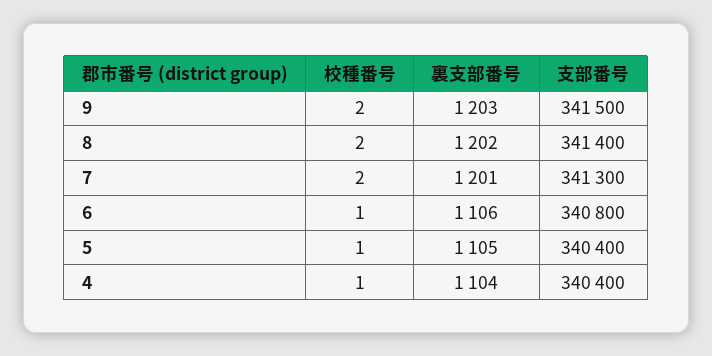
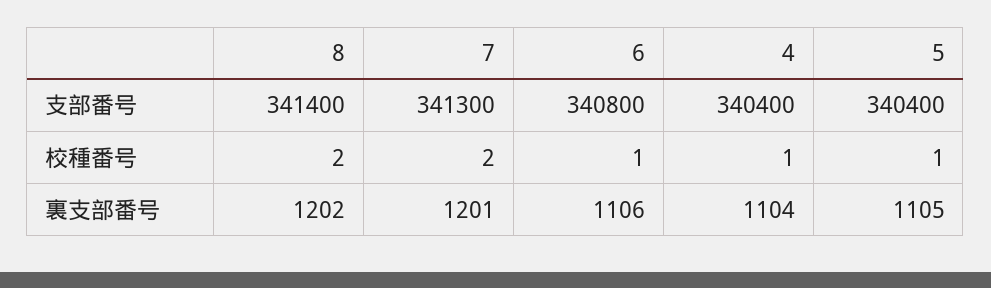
校種番号, 9: 2 -> none
裏支部番号, 9: 1203 -> none
支部番号, 9: 341500 -> none

